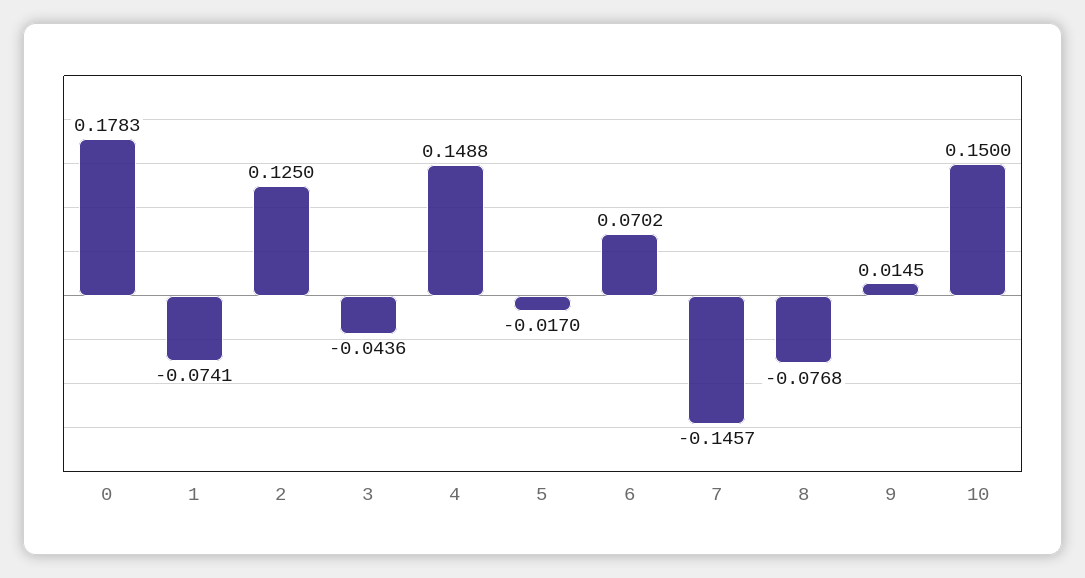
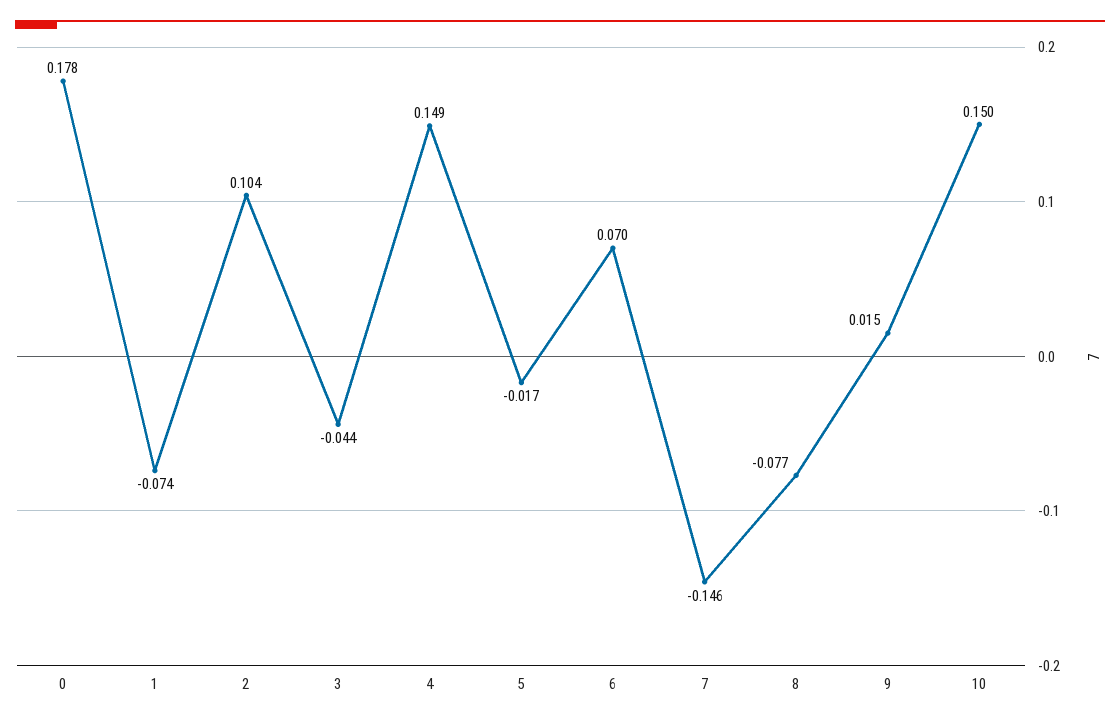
2: 0.125 -> 0.104

